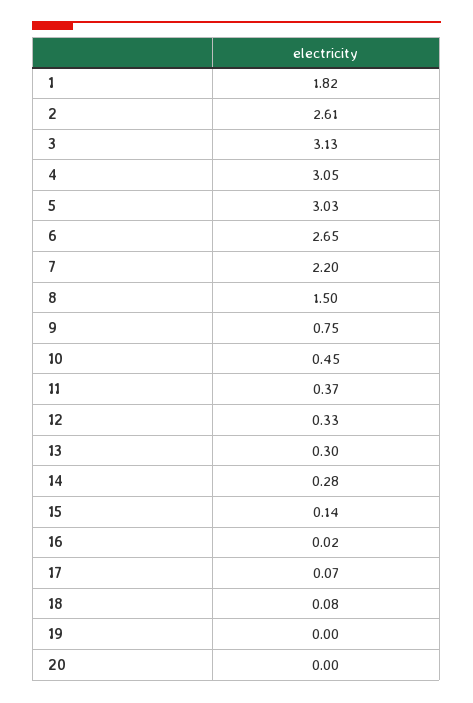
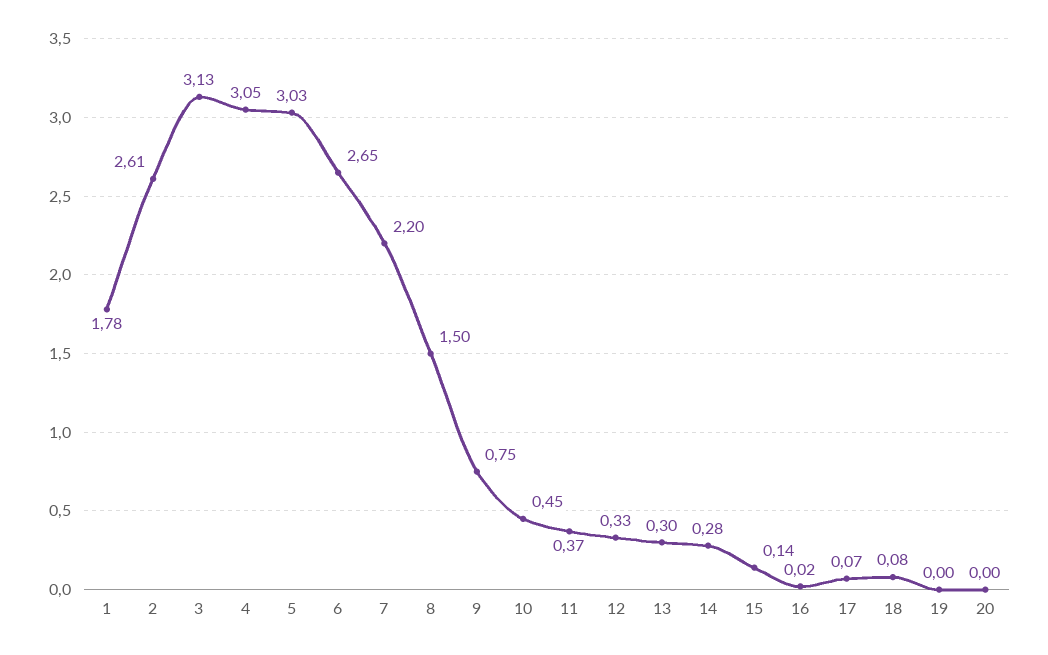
1: 1.82 -> 1.78

